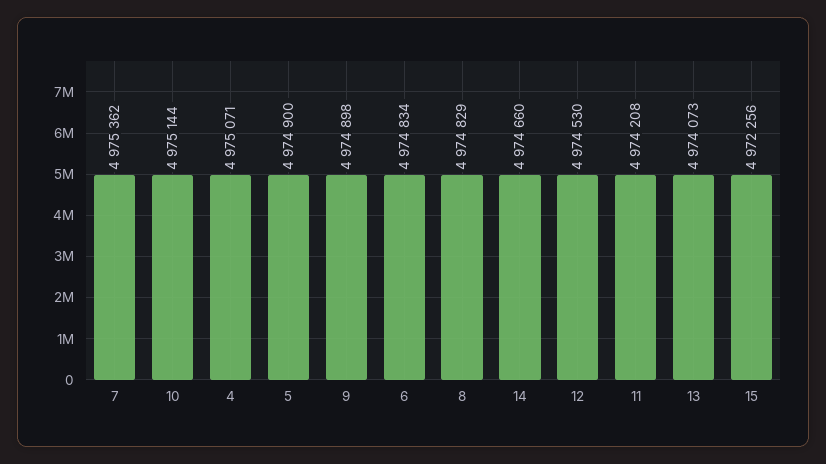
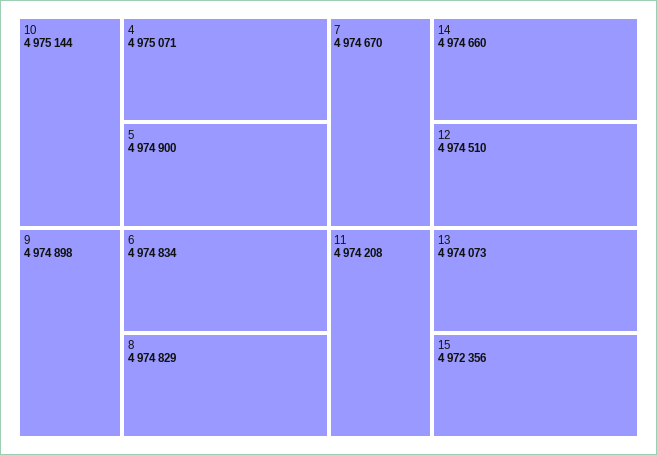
7: 4975362 -> 4974670
12: 4974530 -> 4974510
15: 4972256 -> 4972356

